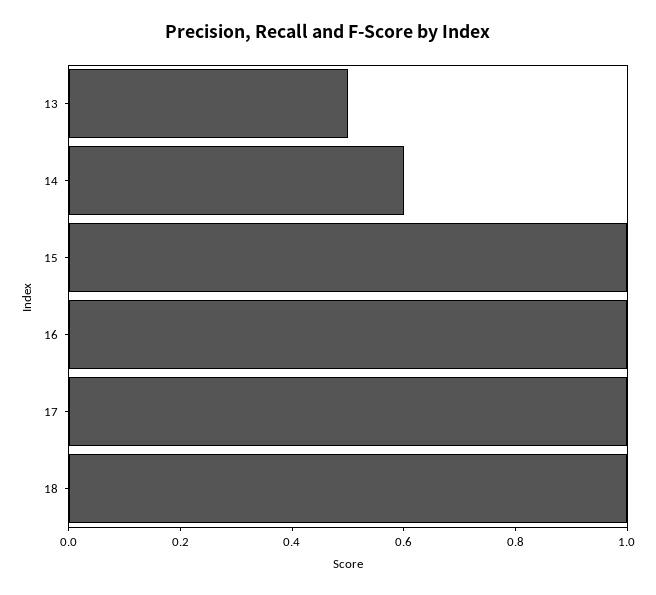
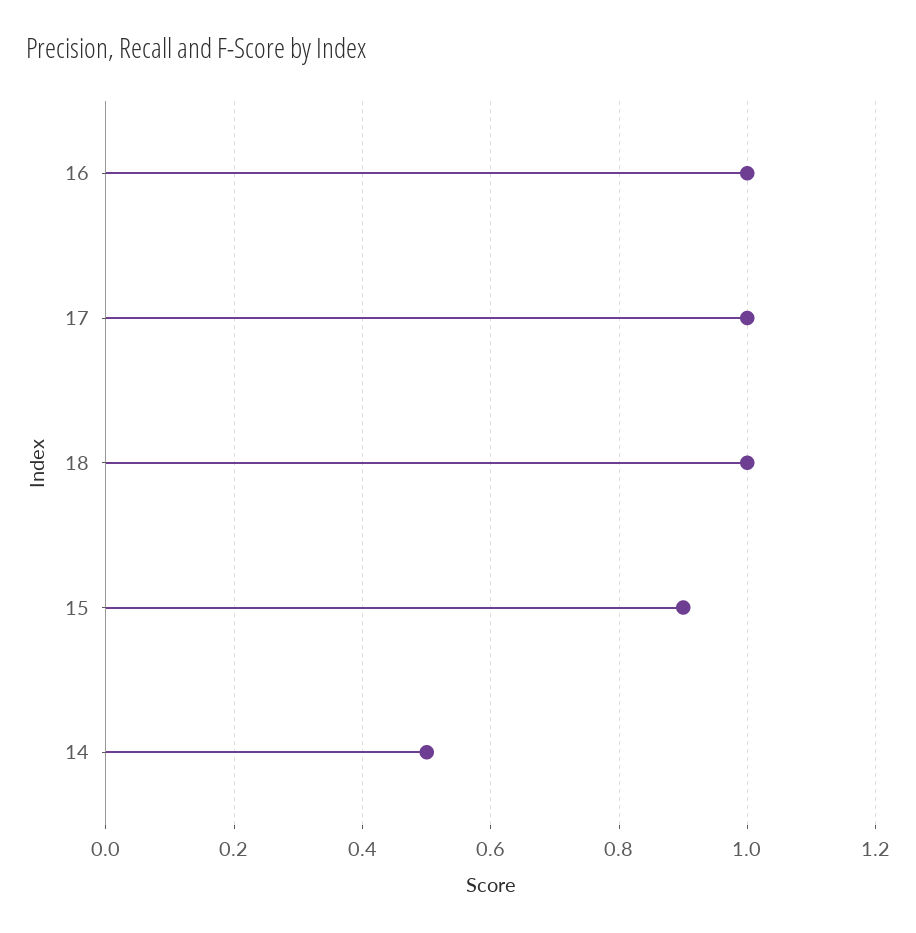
13: 0.5 -> none
14: 0.6 -> 0.5
15: 1 -> 0.9

